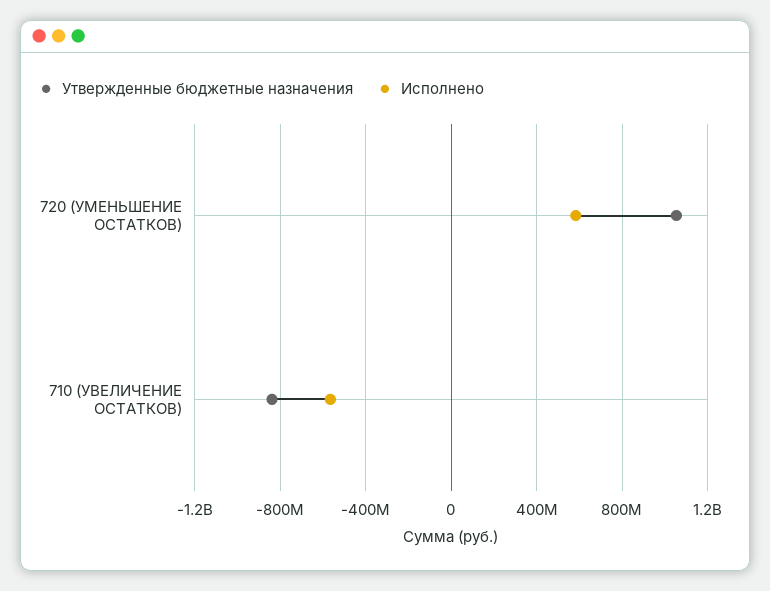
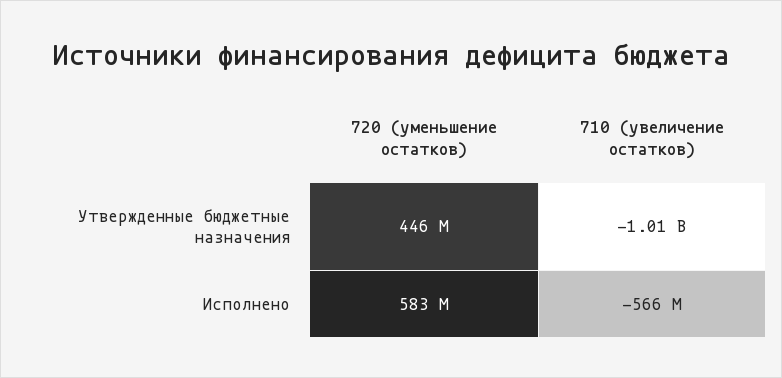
Утвержденные бюджетные назначения, 720 (УМЕНЬШЕНИЕ ОСТАТКОВ): 1050000000 -> 446000000
Утвержденные бюджетные назначения, 710 (УВЕЛИЧЕНИЕ ОСТАТКОВ): -850000000 -> -1010000000

